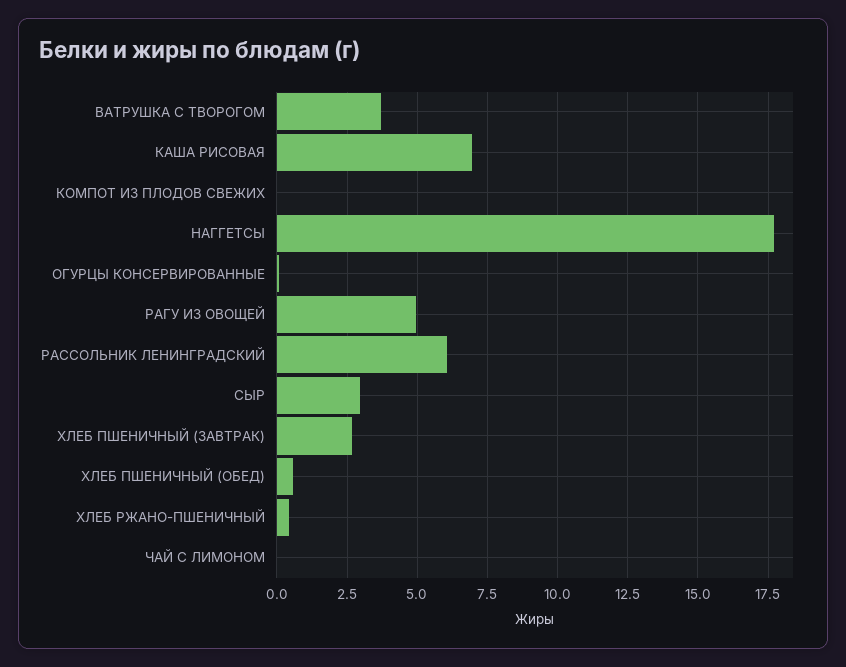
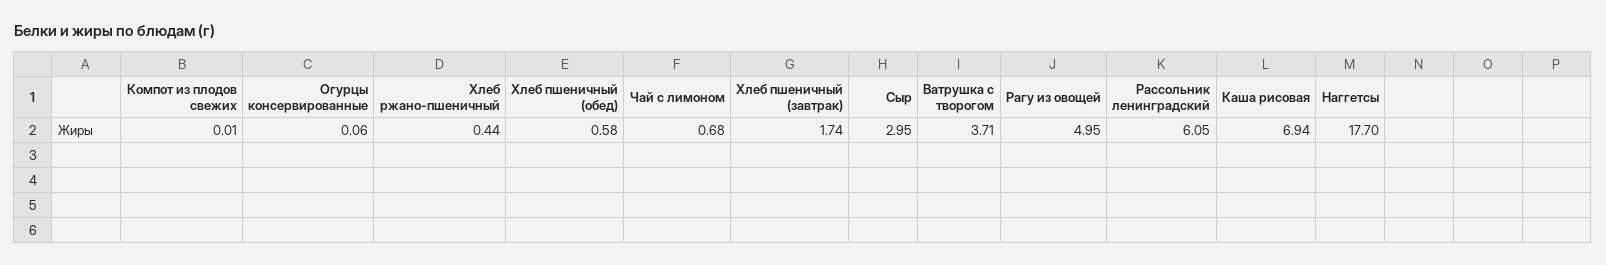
ХЛЕБ ПШЕНИЧНЫЙ (ЗАВТРАК): 2.75 -> 1.74
ЧАЙ С ЛИМОНОМ: 0 -> 0.68

